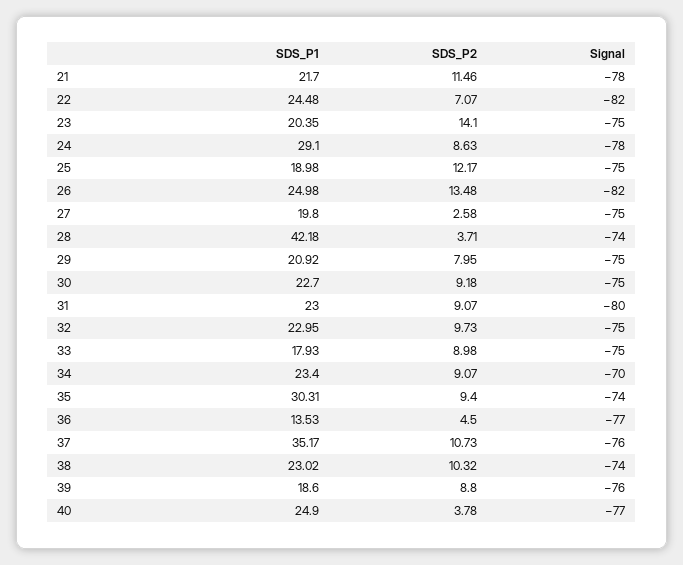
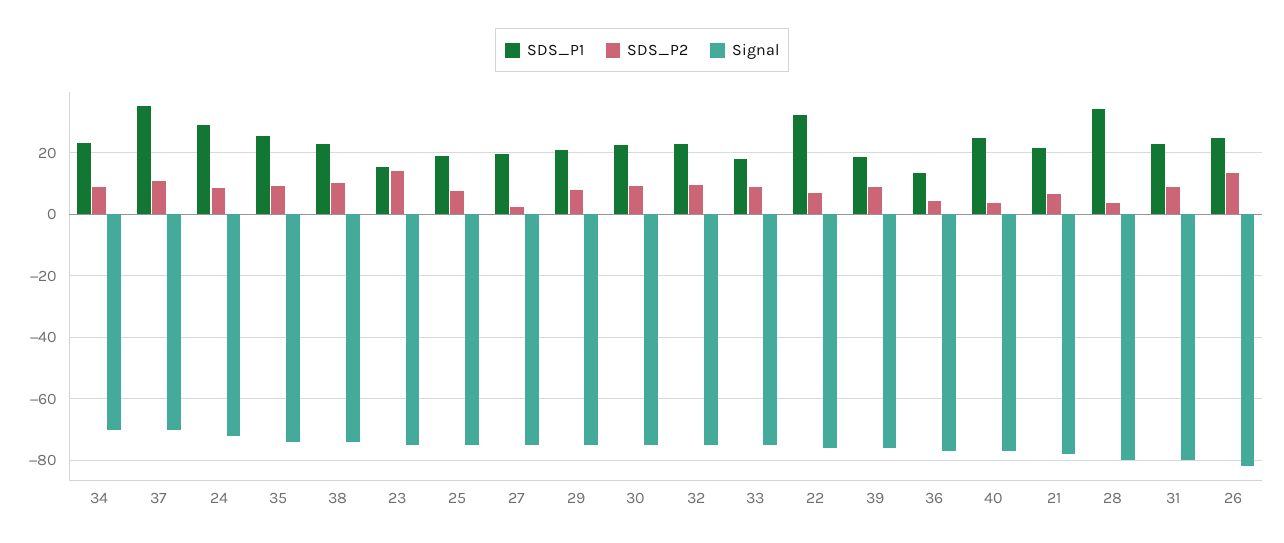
SDS_P2, 21: 11.46 -> 6
SDS_P1, 22: 24.48 -> 32
Signal, 22: -82 -> -76
SDS_P1, 23: 20.35 -> 16
Signal, 24: -78 -> -72
SDS_P2, 25: 12.17 -> 8
SDS_P1, 28: 42.18 -> 34
Signal, 28: -74 -> -80
SDS_P1, 35: 30.31 -> 26
Signal, 37: -76 -> -70

